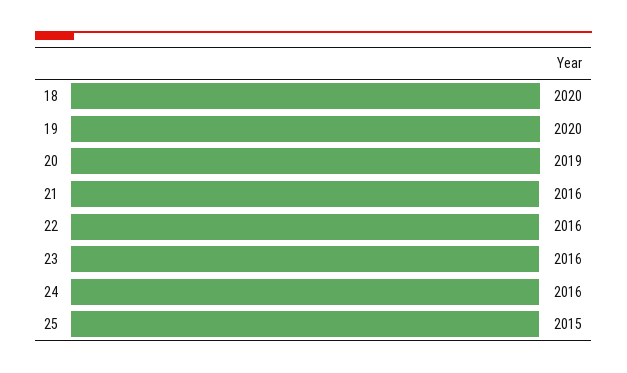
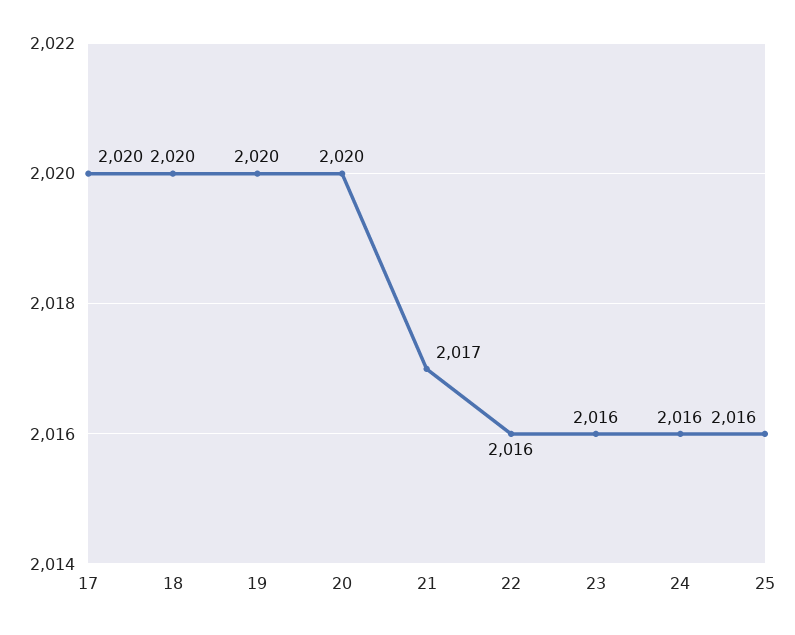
20: 2019 -> 2020
21: 2016 -> 2017
25: 2015 -> 2016
17: none -> 2020

